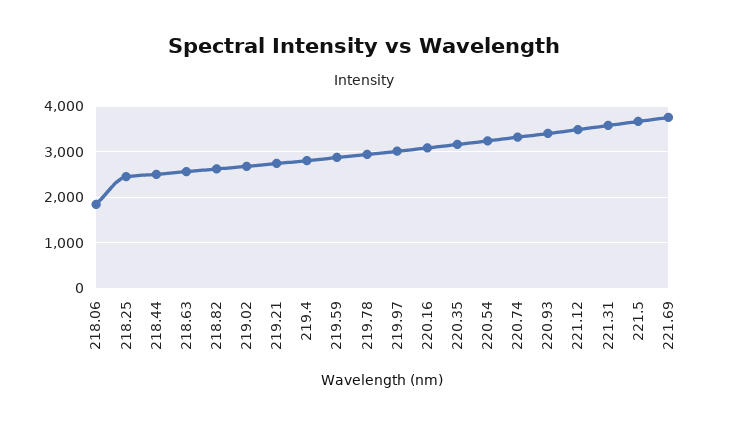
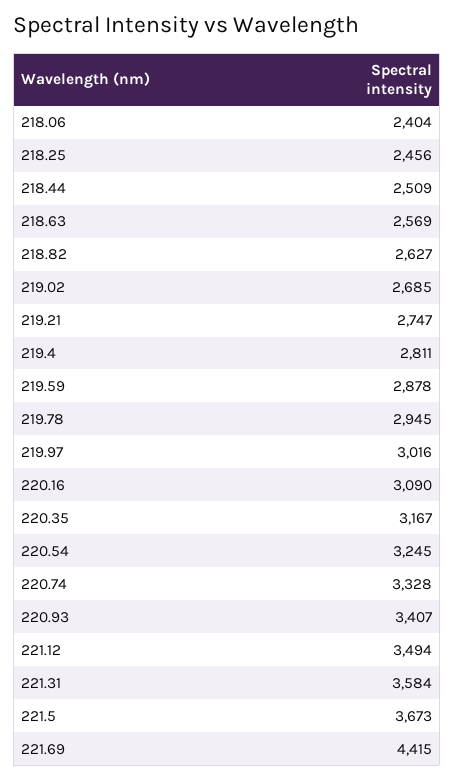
218.06: 1800 -> 2404
221.69: 3800 -> 4415

